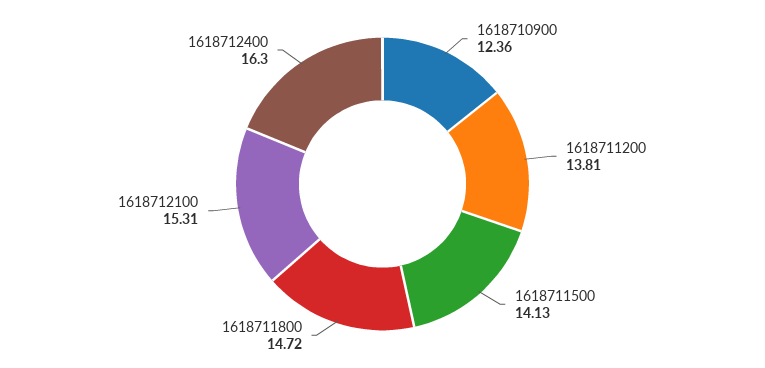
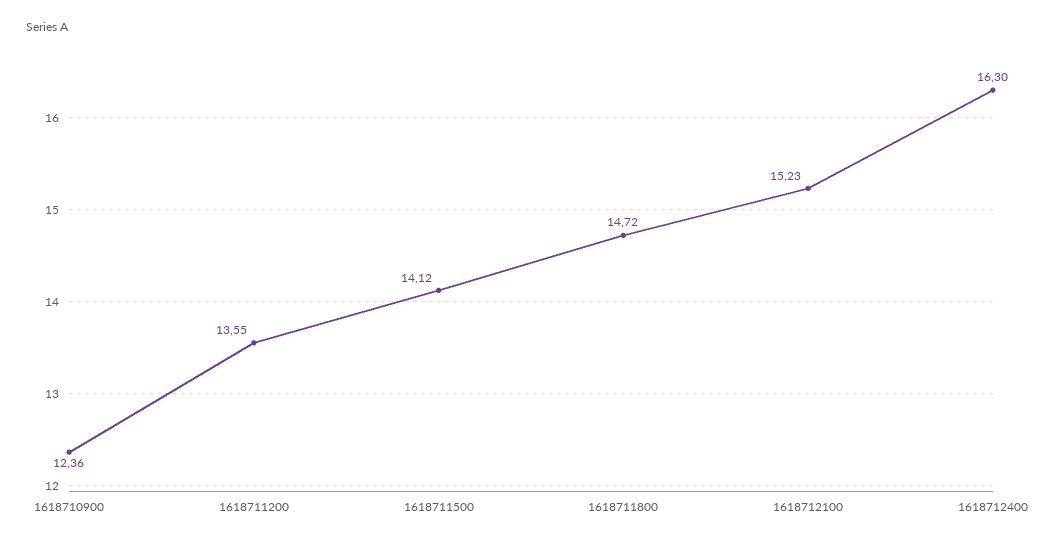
1618711200: 13.81 -> 13.55
1618711500: 14.13 -> 14.12
1618712100: 15.31 -> 15.23

